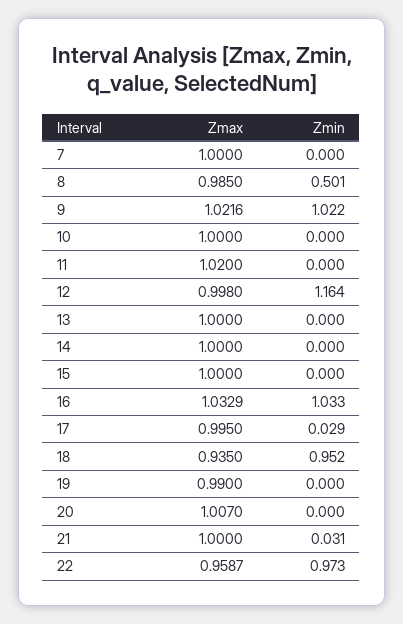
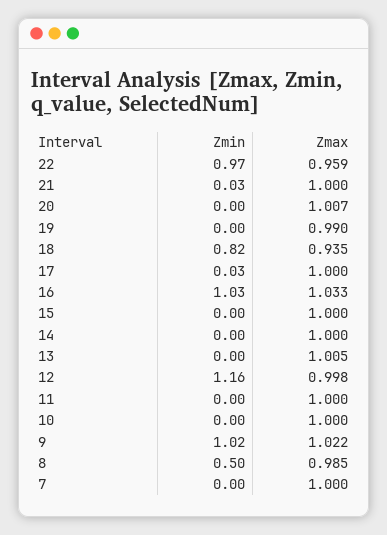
Zmax, 11: 1.02 -> 1
Zmax, 13: 1 -> 1.005
Zmax, 17: 0.995 -> 1
Zmin, 18: 0.952 -> 0.82

